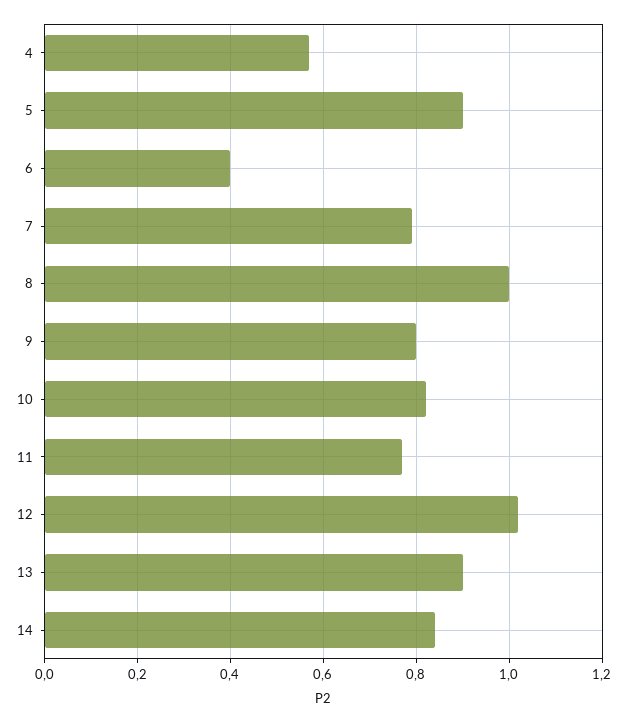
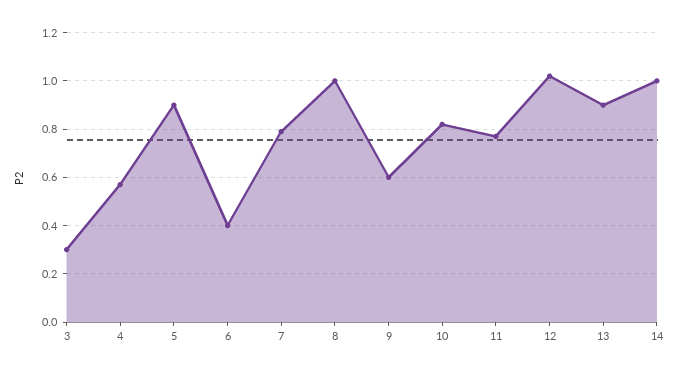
9: 0.8 -> 0.6
14: 0.85 -> 1
3: none -> 0.3

